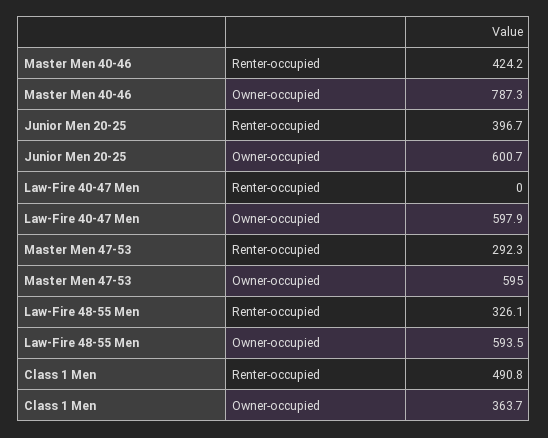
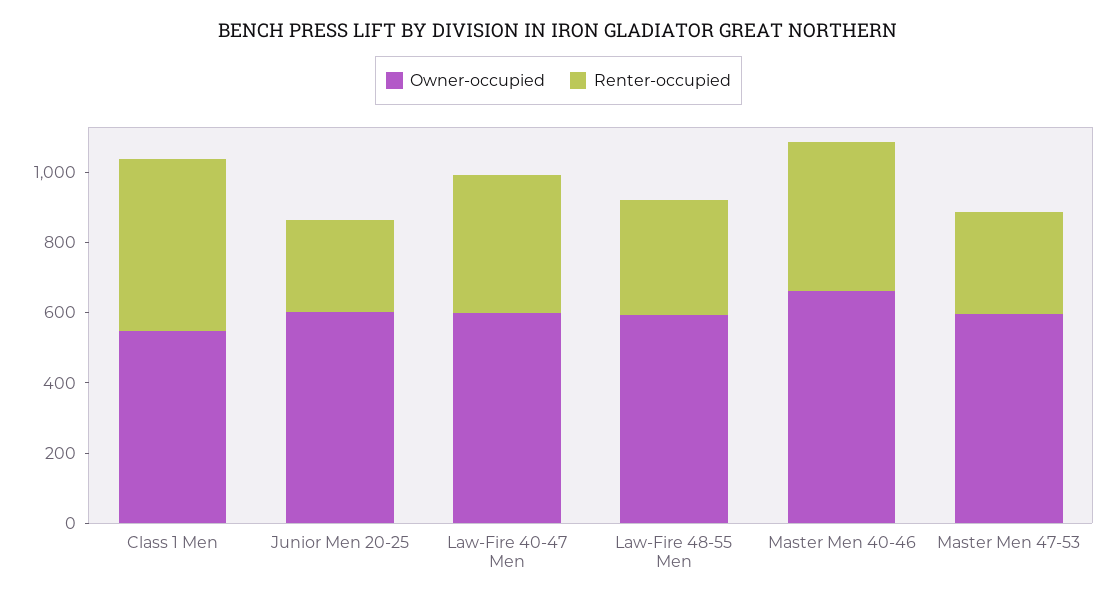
Owner-occupied, Master Men 40-46: 787.3 -> 650
Renter-occupied, Junior Men 20-25: 396.7 -> 250
Renter-occupied, Law-Fire 40-47 Men: 0 -> 400
Owner-occupied, Class 1 Men: 363.7 -> 550

